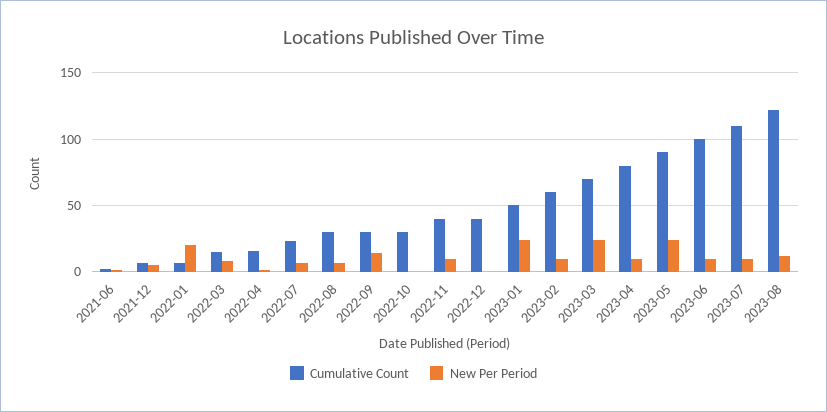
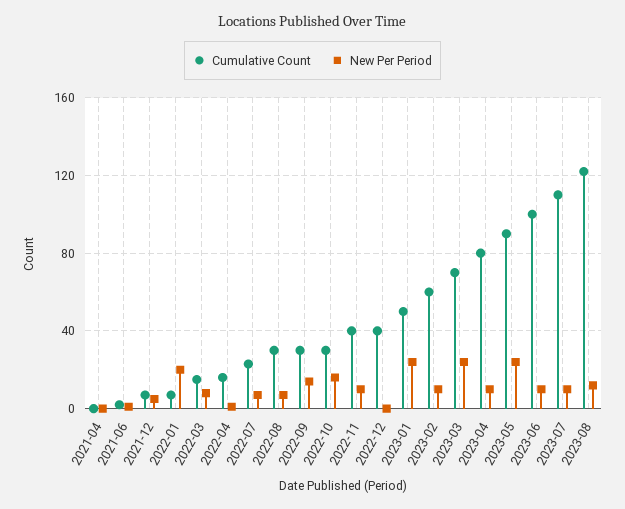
New Per Period, 2022-10: 0 -> 15
Cumulative Count, 2021-04: none -> 0
New Per Period, 2021-04: none -> 0

